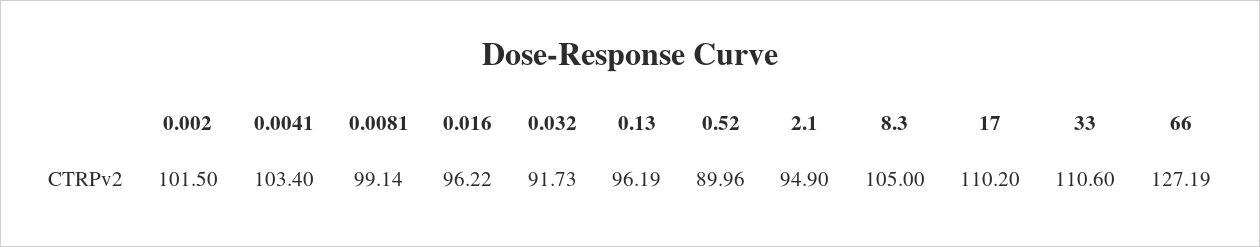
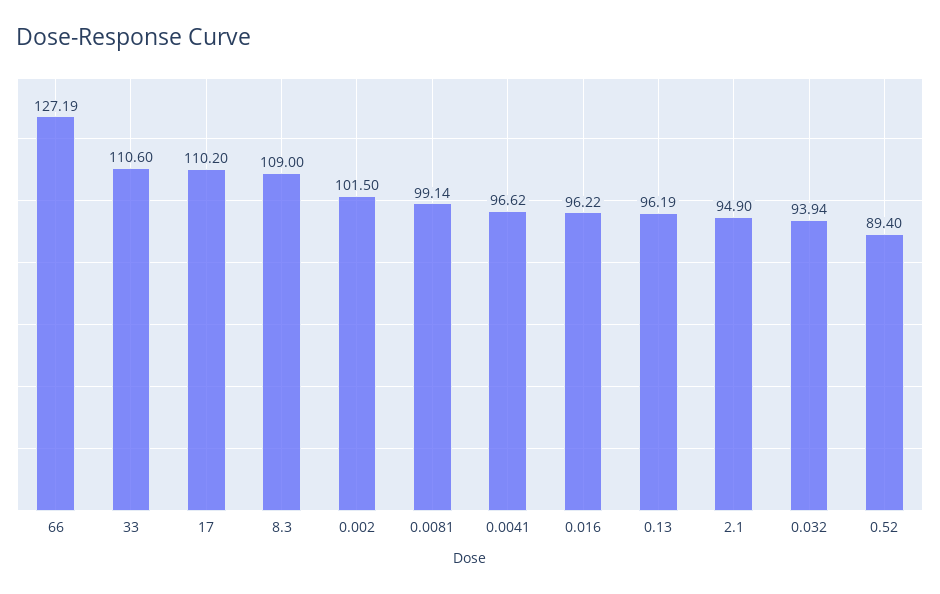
0.0041: 103.4 -> 96.62
0.032: 91.73 -> 93.94
0.52: 89.96 -> 89.4
8.3: 105 -> 109

